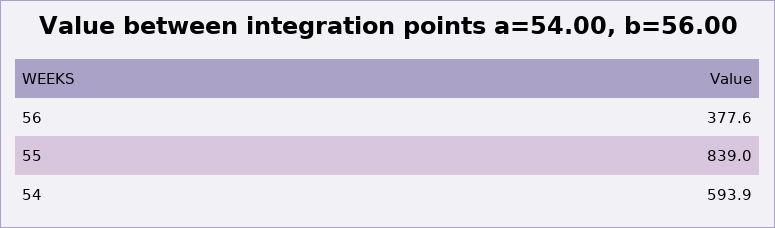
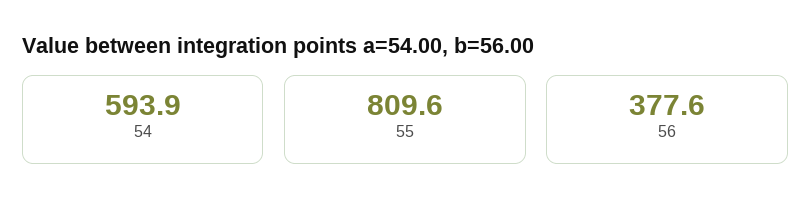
55: 839 -> 809.6

